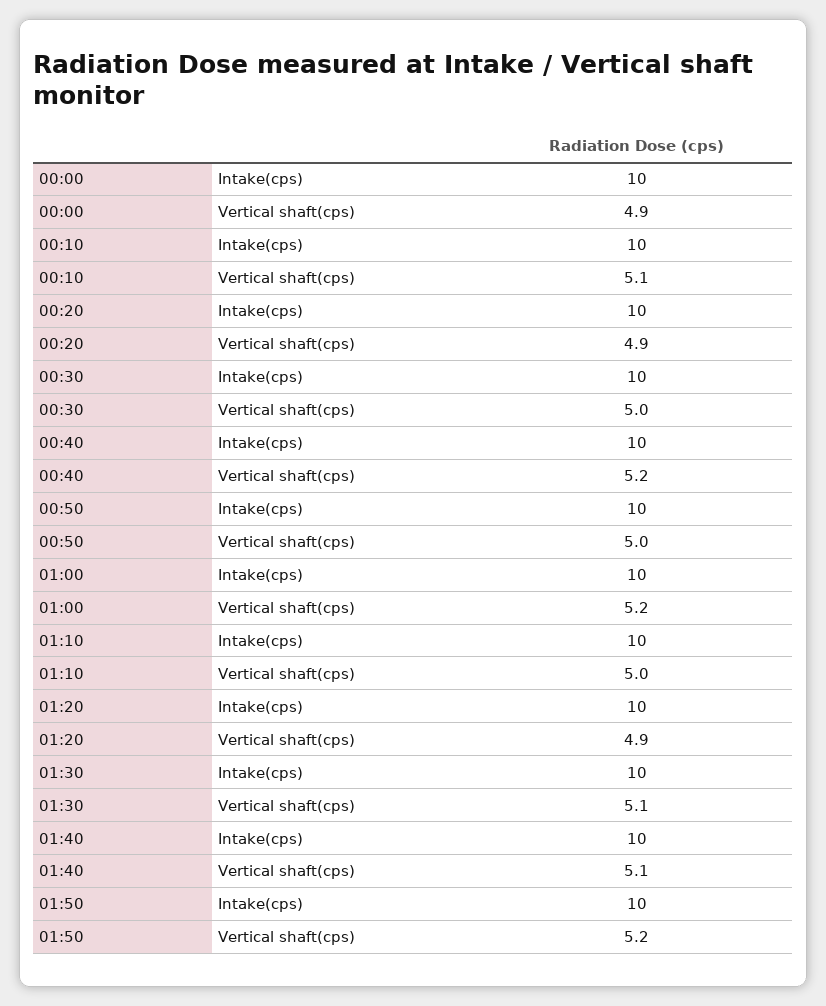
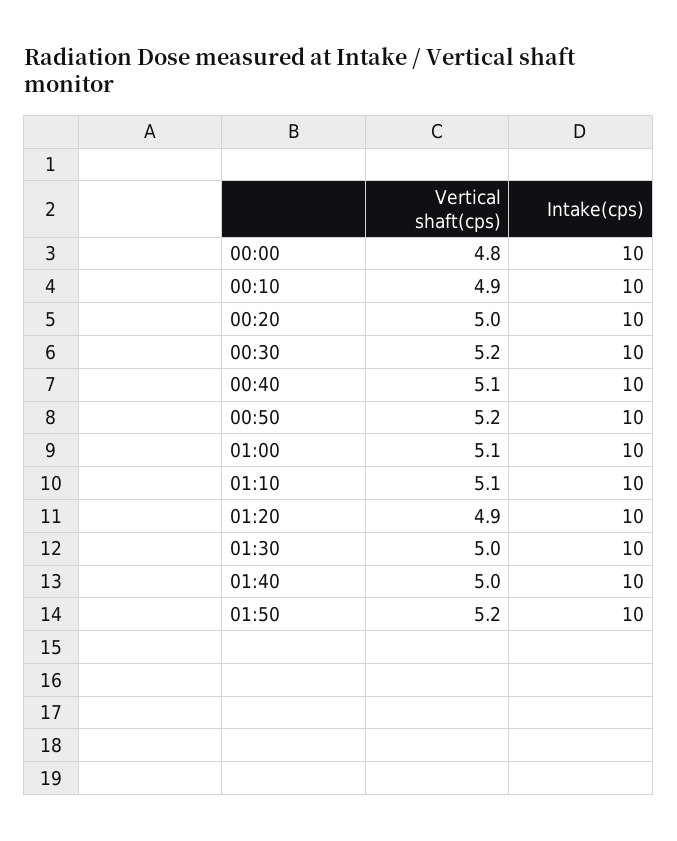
00:00, Vertical shaft(cps): 4.9 -> 4.8
00:10, Vertical shaft(cps): 5.1 -> 4.9
00:20, Vertical shaft(cps): 4.9 -> 5
00:30, Vertical shaft(cps): 5 -> 5.2
00:40, Vertical shaft(cps): 5.2 -> 5.1
00:50, Vertical shaft(cps): 5 -> 5.2
01:00, Vertical shaft(cps): 5.2 -> 5.1
01:10, Vertical shaft(cps): 5 -> 5.1
01:30, Vertical shaft(cps): 5.1 -> 5
01:40, Vertical shaft(cps): 5.1 -> 5

